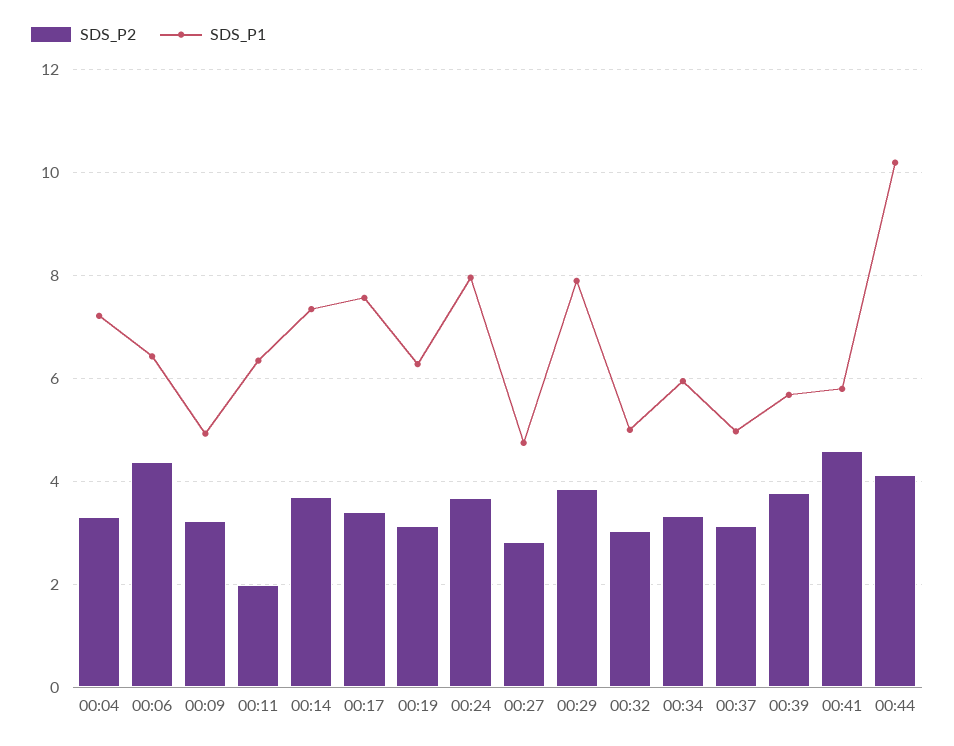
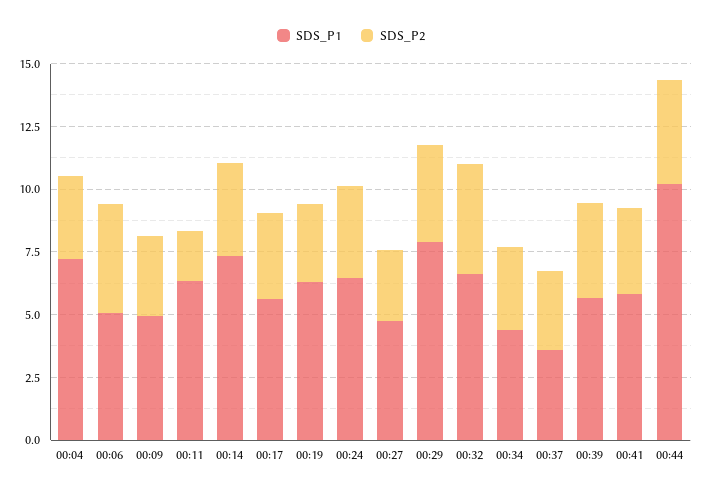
SDS_P1, 00:06: 6.4 -> 5
SDS_P1, 00:17: 7.6 -> 5.5
SDS_P1, 00:24: 8 -> 6.5
SDS_P2, 00:32: 3 -> 4.5
SDS_P1, 00:32: 5 -> 6.5
SDS_P1, 00:34: 6 -> 4.5
SDS_P1, 00:37: 5 -> 3.5
SDS_P2, 00:41: 4.6 -> 3.5

